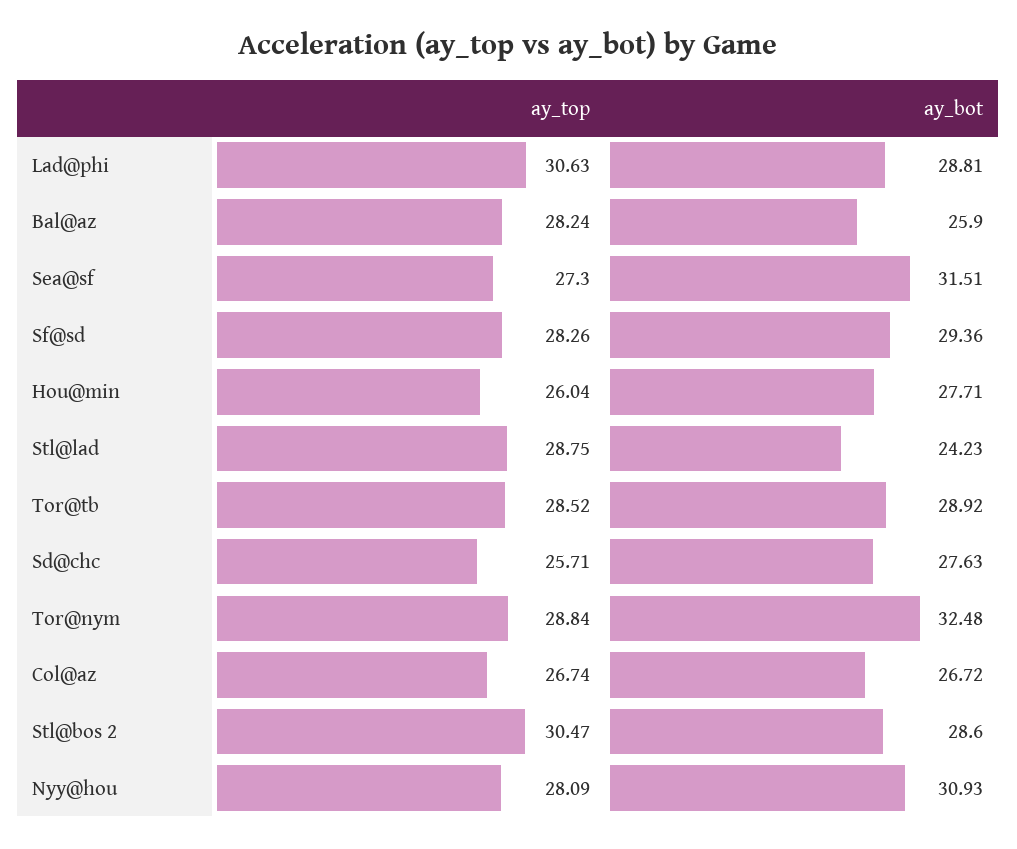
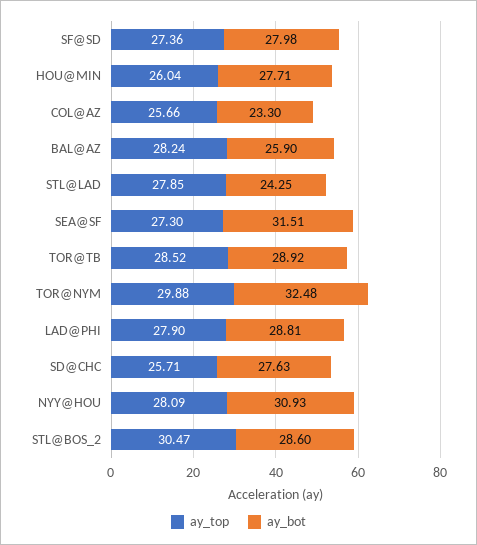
ay_top, Lad@phi: 30.63 -> 27.9
ay_top, Sf@sd: 28.26 -> 27.36
ay_bot, Sf@sd: 29.36 -> 27.98
ay_top, Stl@lad: 28.75 -> 27.85
ay_bot, Stl@lad: 24.23 -> 24.25
ay_top, Tor@nym: 28.84 -> 29.88
ay_top, Col@az: 26.74 -> 25.66
ay_bot, Col@az: 26.72 -> 23.3

